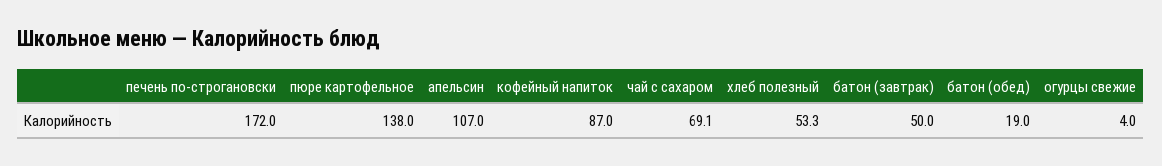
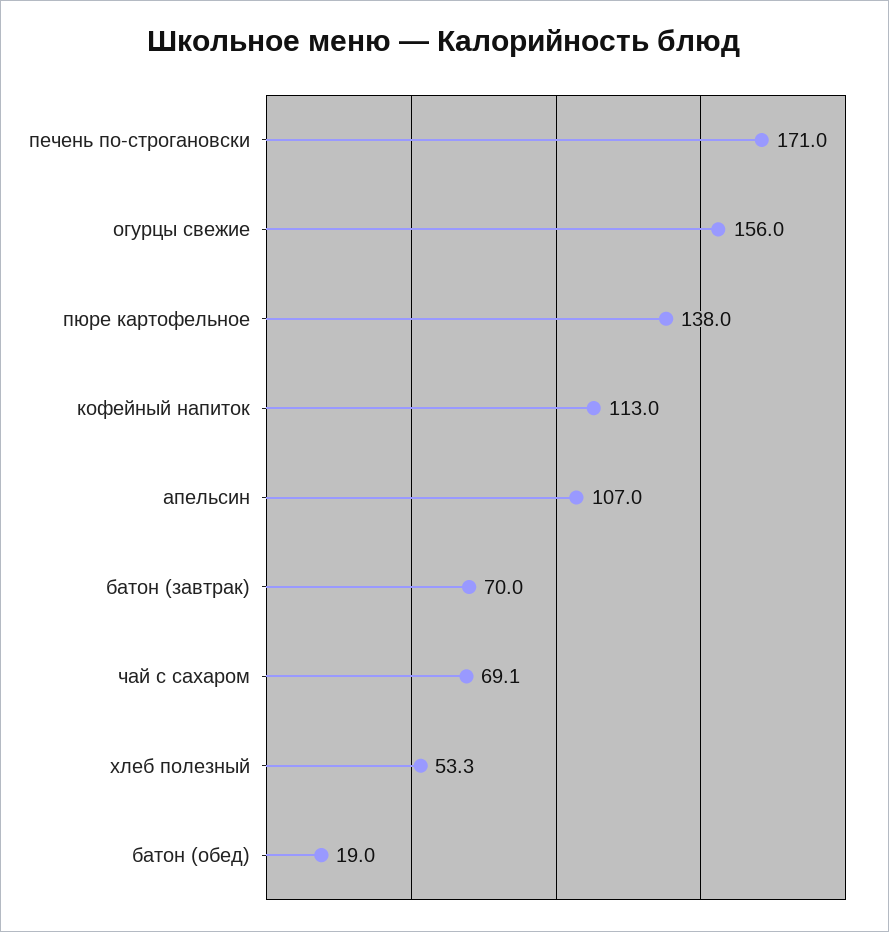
печень по-строгановски: 172 -> 171
кофейный напиток: 87 -> 113
батон (завтрак): 50 -> 70
огурцы свежие: 4 -> 156

